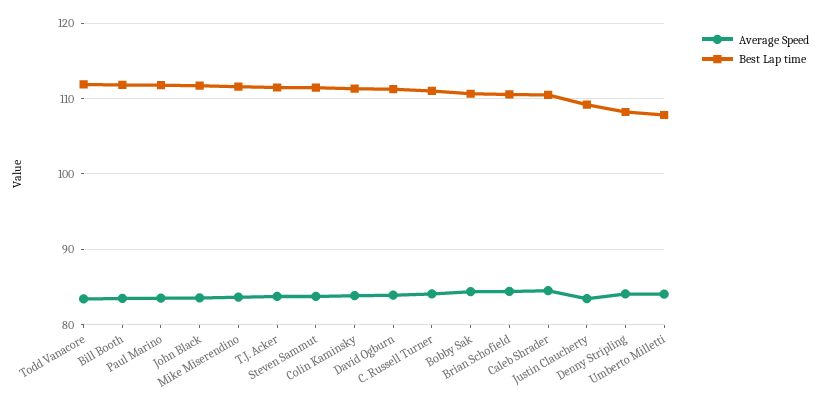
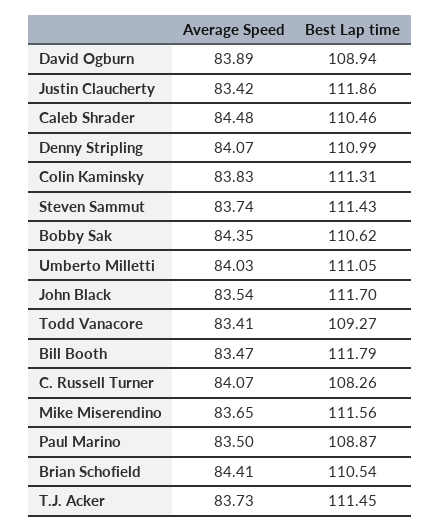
Best Lap time, Todd Vanacore: 112 -> 109.27
Best Lap time, Paul Marino: 112 -> 108.87
Best Lap time, David Ogburn: 111 -> 108.94
Best Lap time, C. Russell Turner: 111 -> 108.26
Best Lap time, Justin Claucherty: 109 -> 111.86
Best Lap time, Denny Stripling: 108 -> 110.99
Best Lap time, Umberto Milletti: 108 -> 111.05

